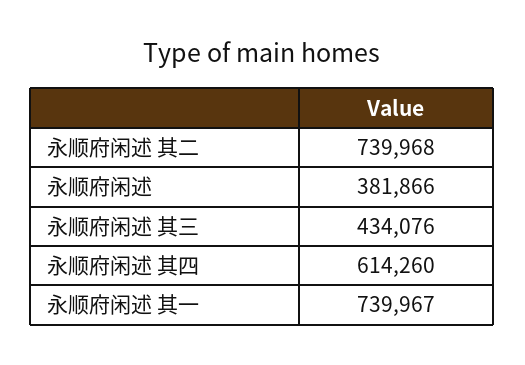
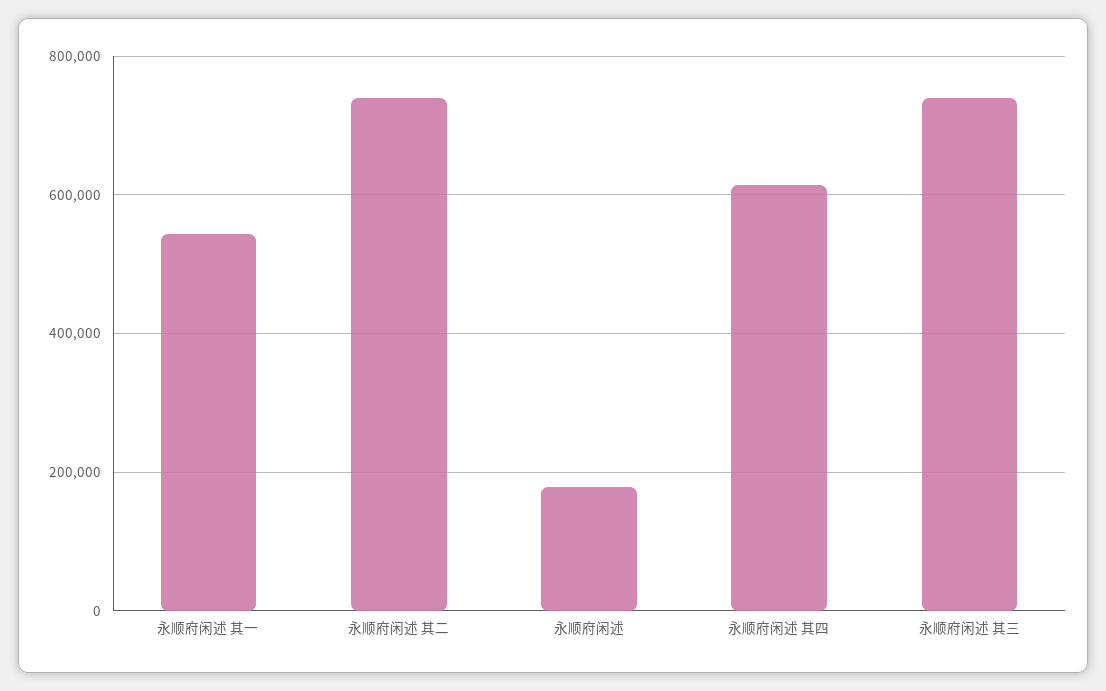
永顺府闲述: 381866 -> 180000
永顺府闲述 其三: 434076 -> 740000
永顺府闲述 其一: 739967 -> 540000

